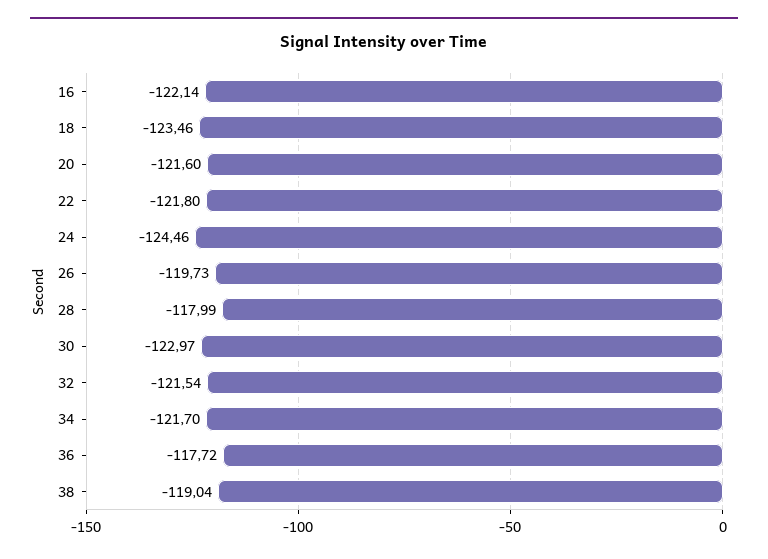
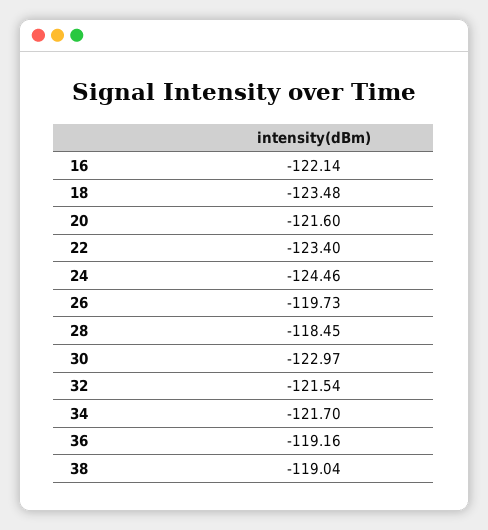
18: -123.46 -> -123.48
22: -121.8 -> -123.4
28: -117.99 -> -118.45
36: -117.72 -> -119.16

